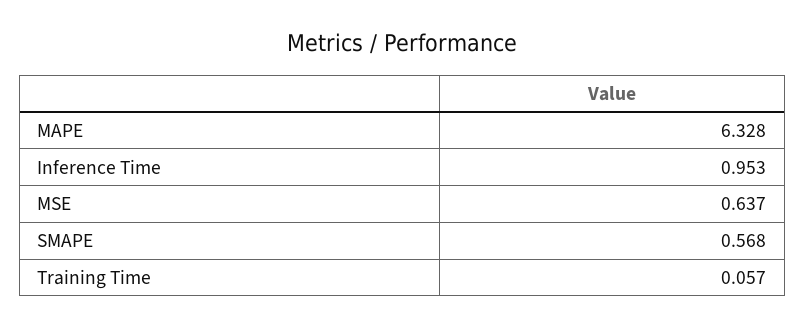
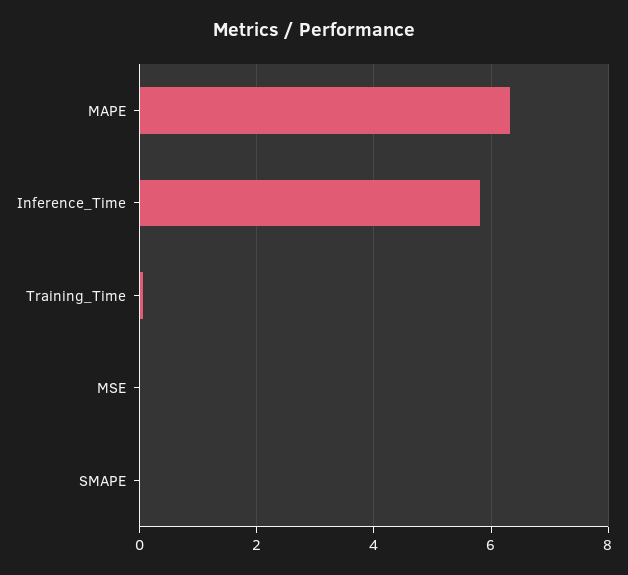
Inference Time: 0.953 -> 5.8
MSE: 0.637 -> 0
SMAPE: 0.568 -> 0

